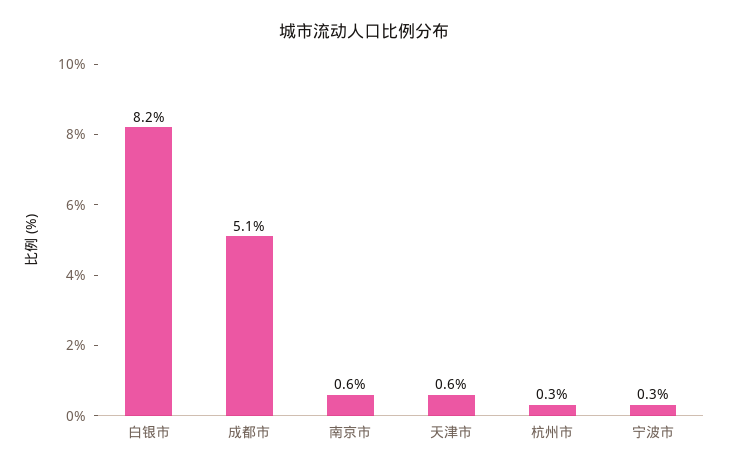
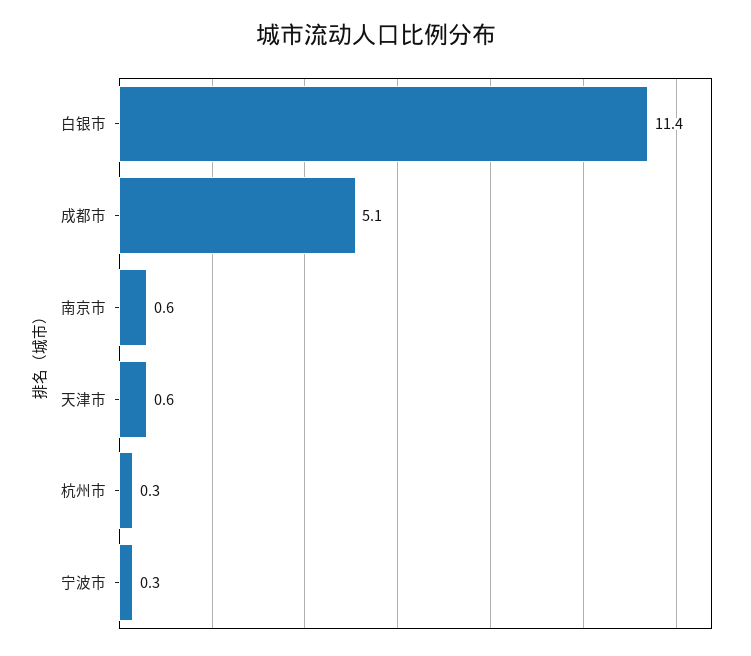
白银市: 8.2 -> 11.4

